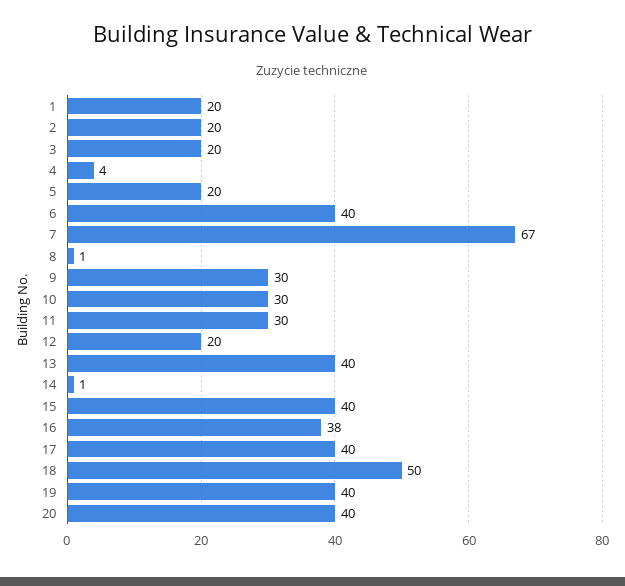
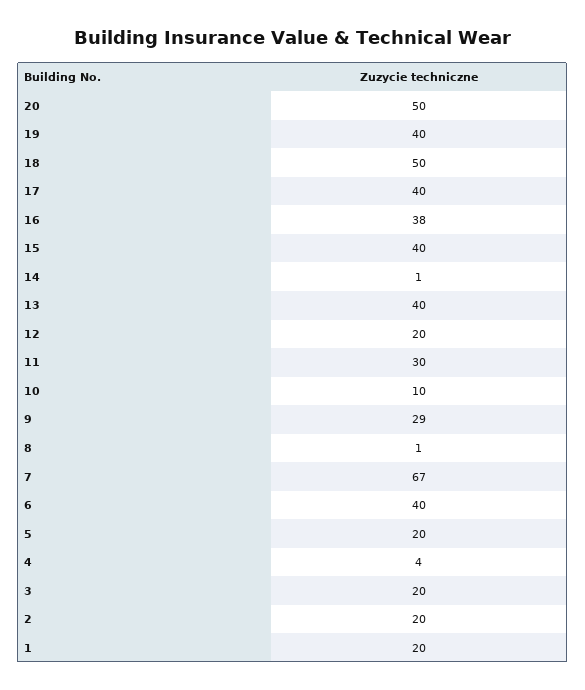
9: 30 -> 29
10: 30 -> 10
20: 40 -> 50

